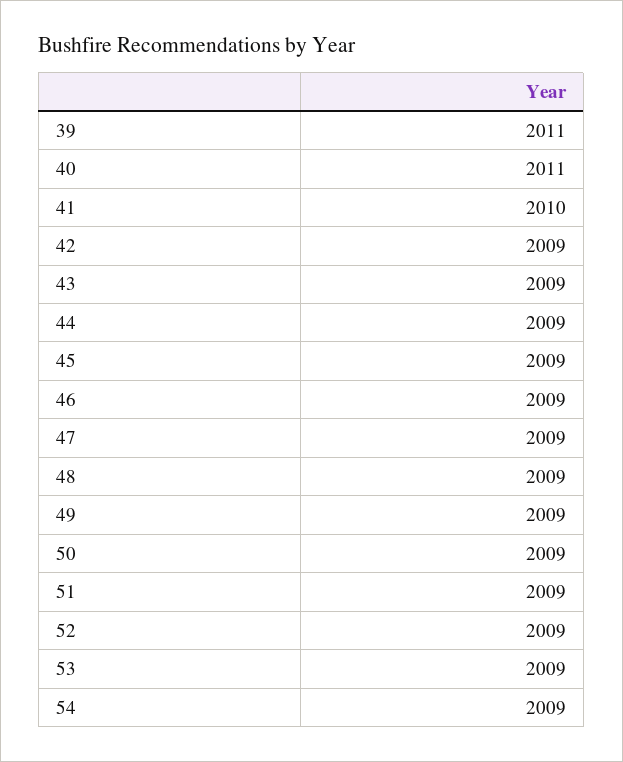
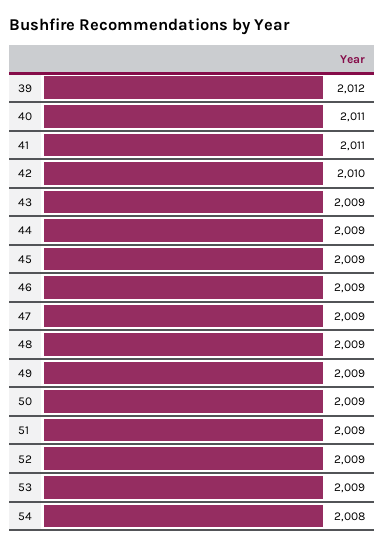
39: 2011 -> 2012
41: 2010 -> 2011
42: 2009 -> 2010
54: 2009 -> 2008

